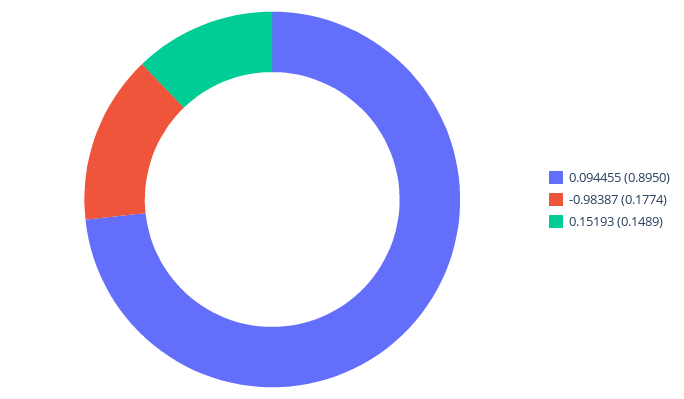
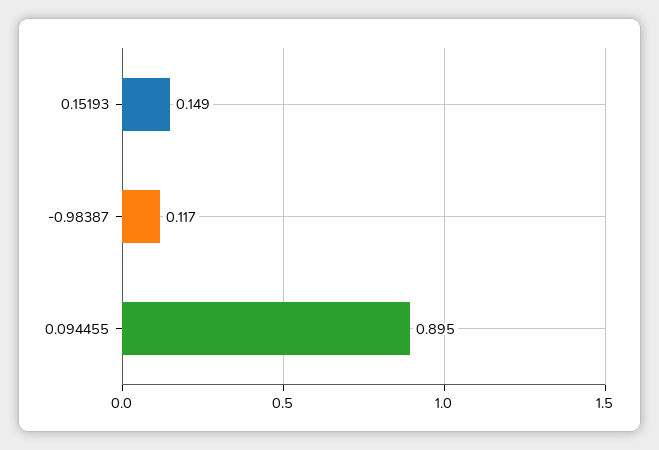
-0.98387: 0.1774 -> 0.117

